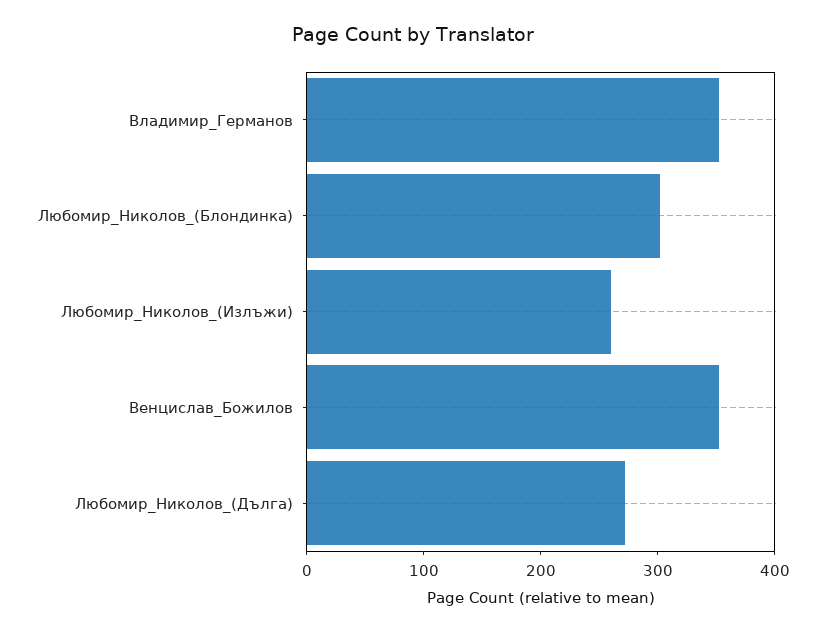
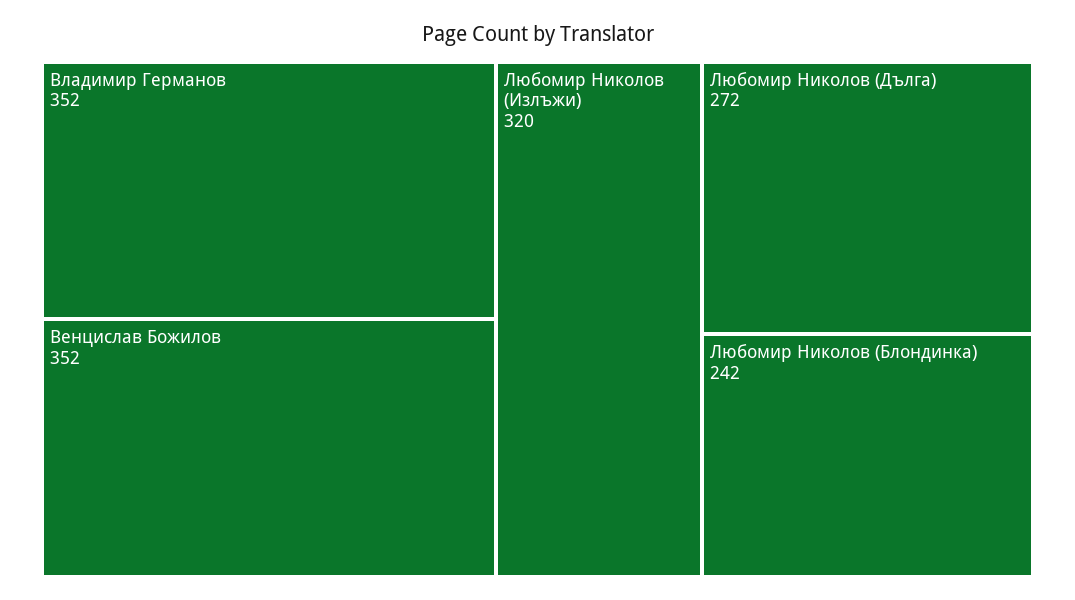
Любомир_Николов_(Блондинка): 300 -> 242
Любомир_Николов_(Излъжи): 260 -> 320

